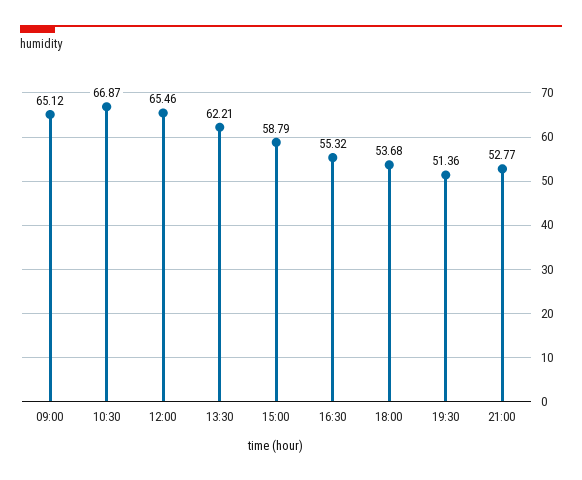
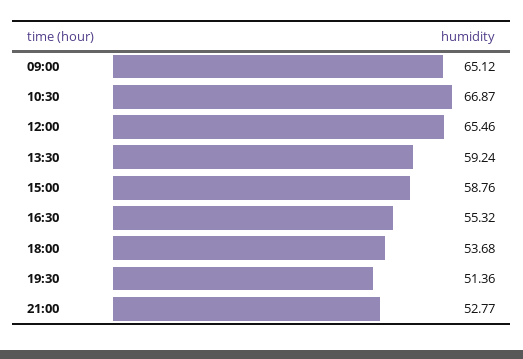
13:30: 62.21 -> 59.24
15:00: 58.79 -> 58.76

